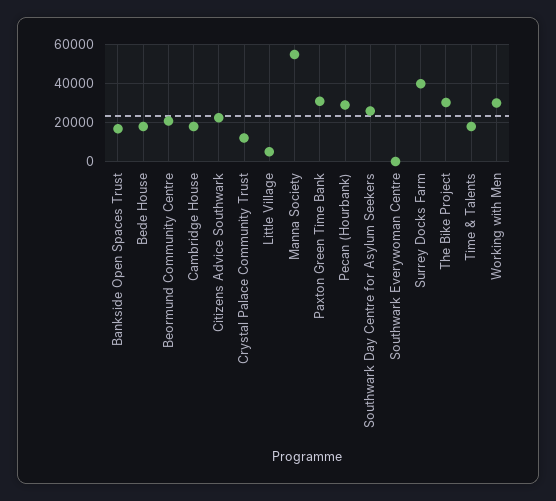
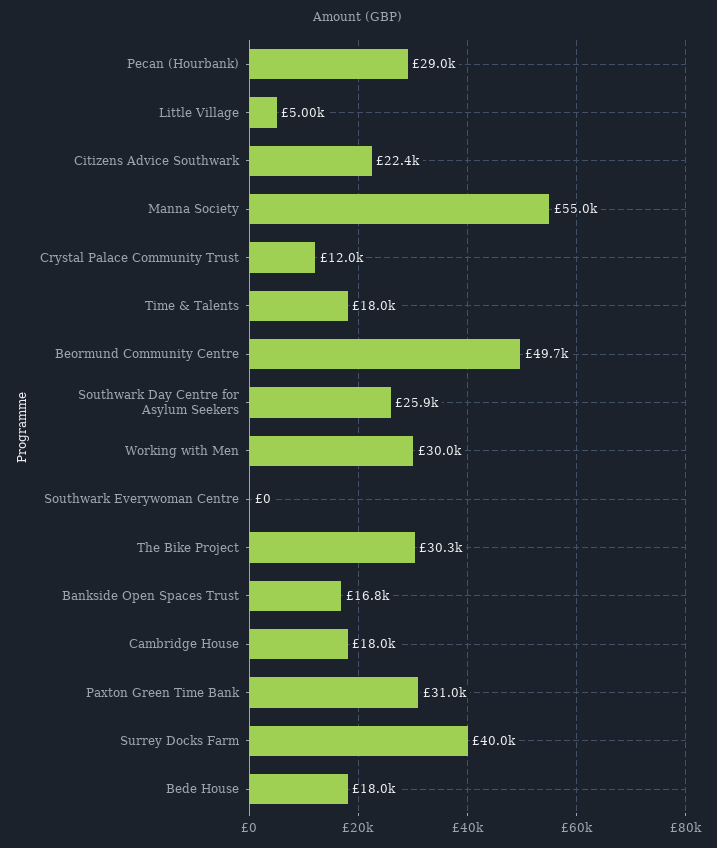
Beormund Community Centre: 20000 -> 49700

